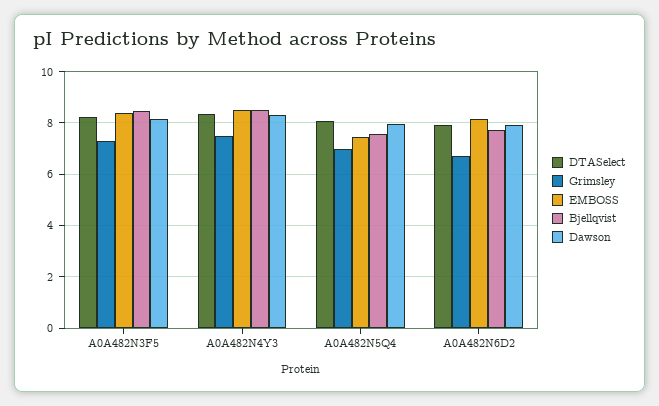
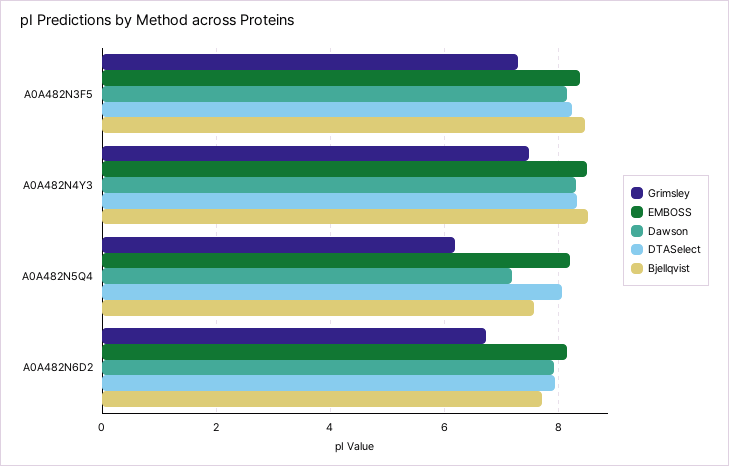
Grimsley, A0A482N5Q4: 7 -> 6.2
EMBOSS, A0A482N5Q4: 7.5 -> 8.2
Dawson, A0A482N5Q4: 8 -> 7.2

